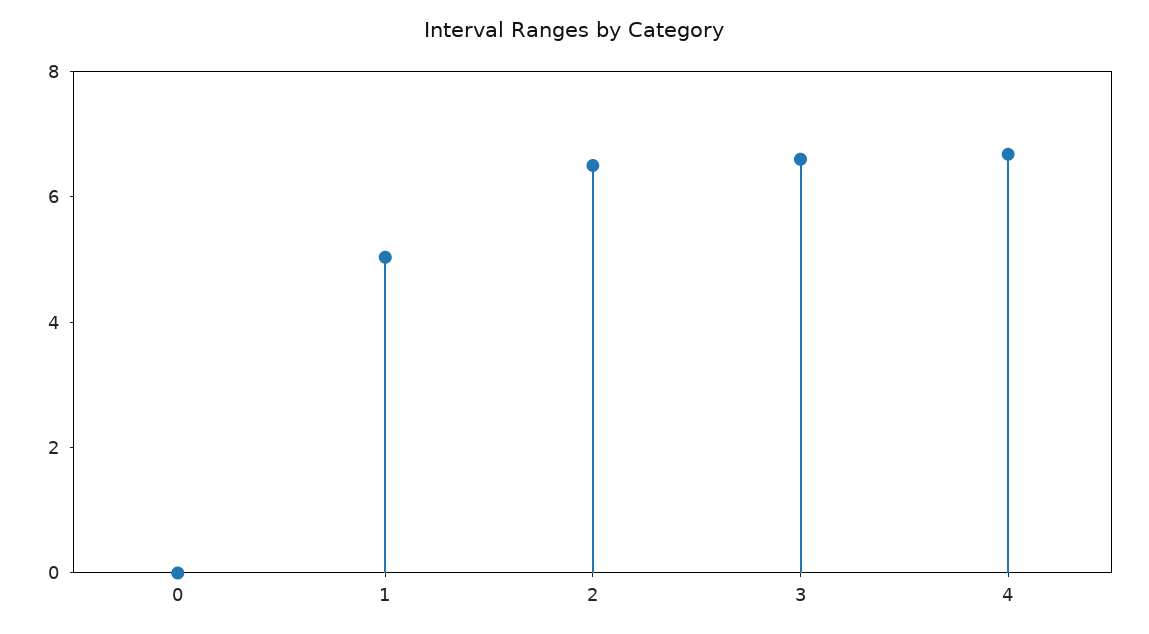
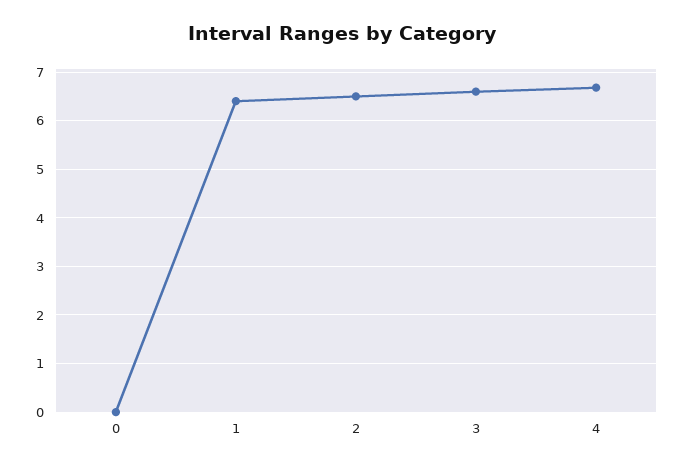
1: 5 -> 6.4

